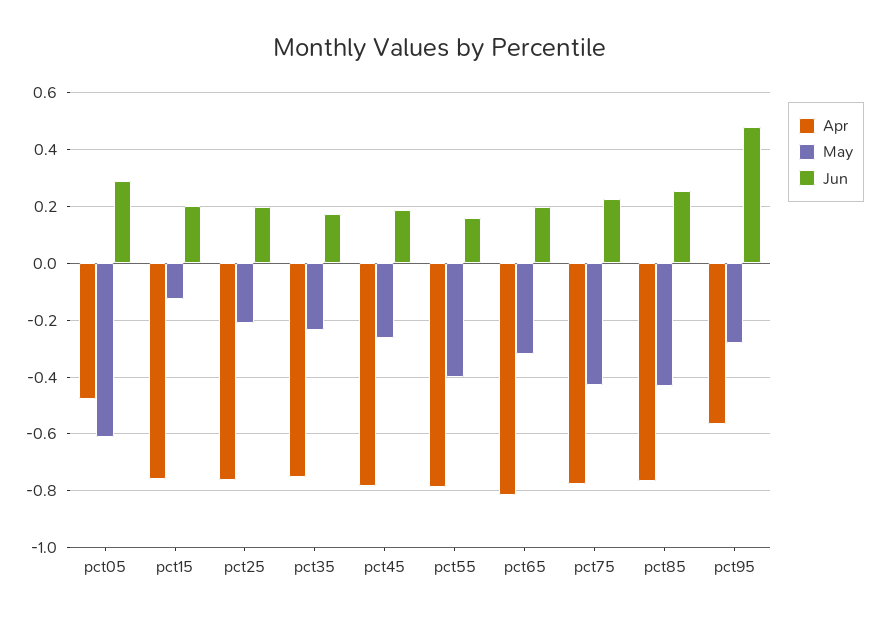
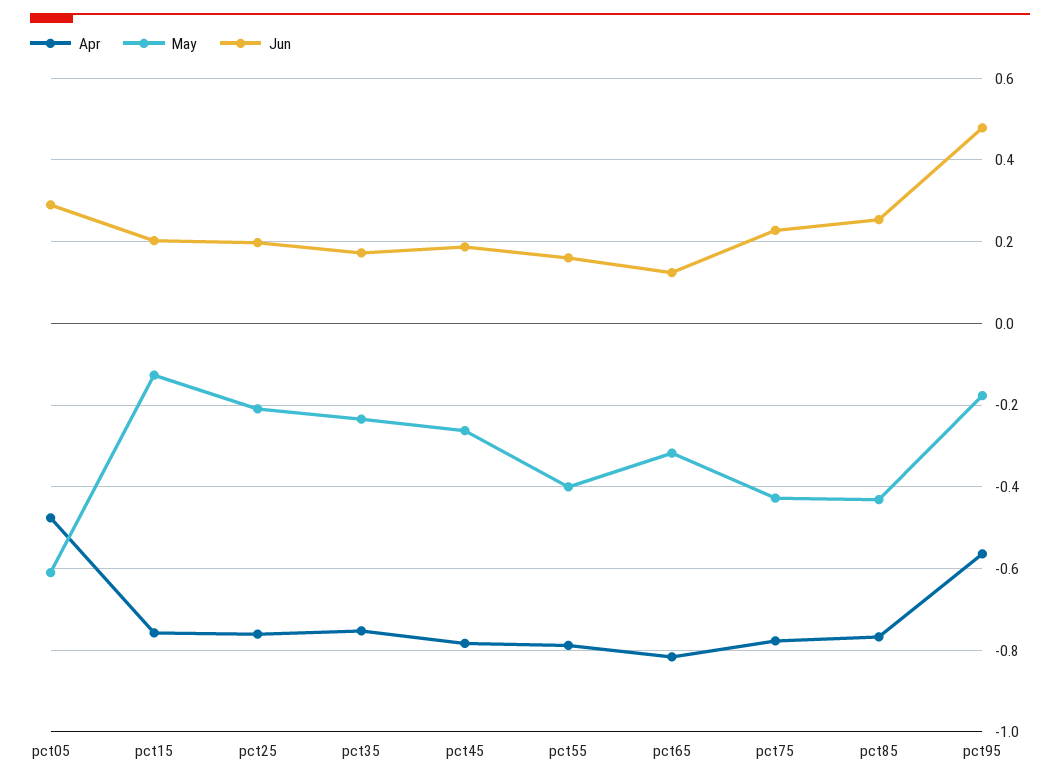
Jun, pct65: 0.2 -> 0.12
May, pct95: -0.275 -> -0.18

